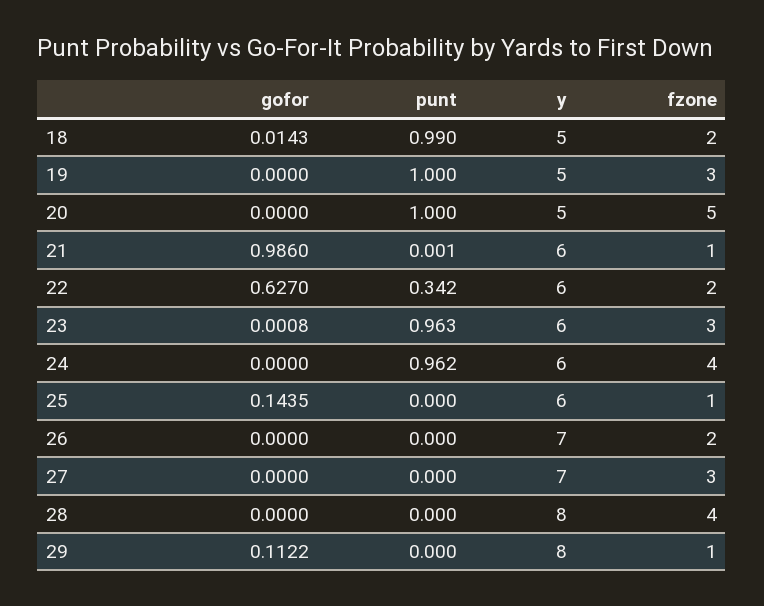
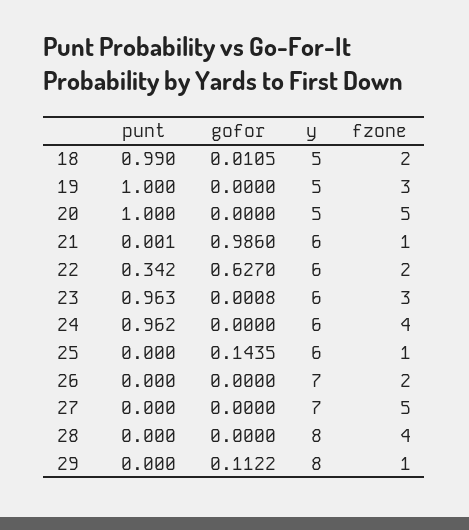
gofor, 18: 0.0143 -> 0.0105
fzone, 27: 3 -> 5

